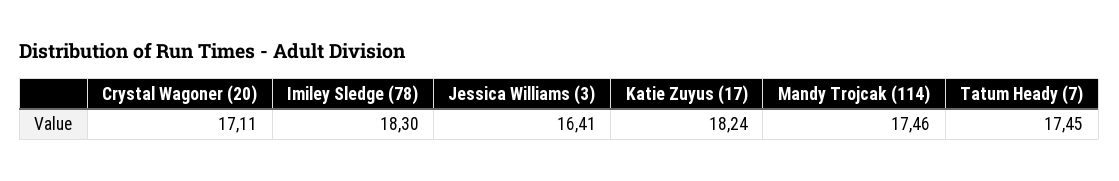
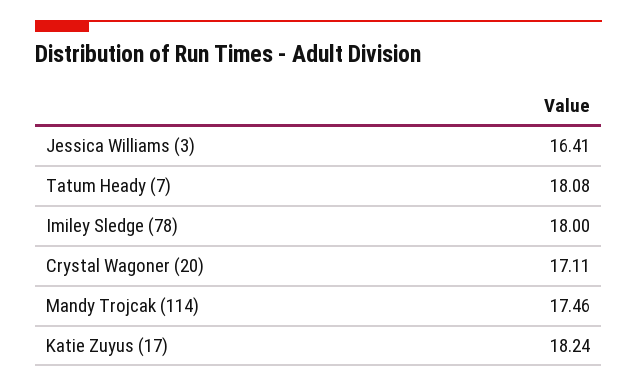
Imiley Sledge (78): 18.3 -> 18
Tatum Heady (7): 17.45 -> 18.08

